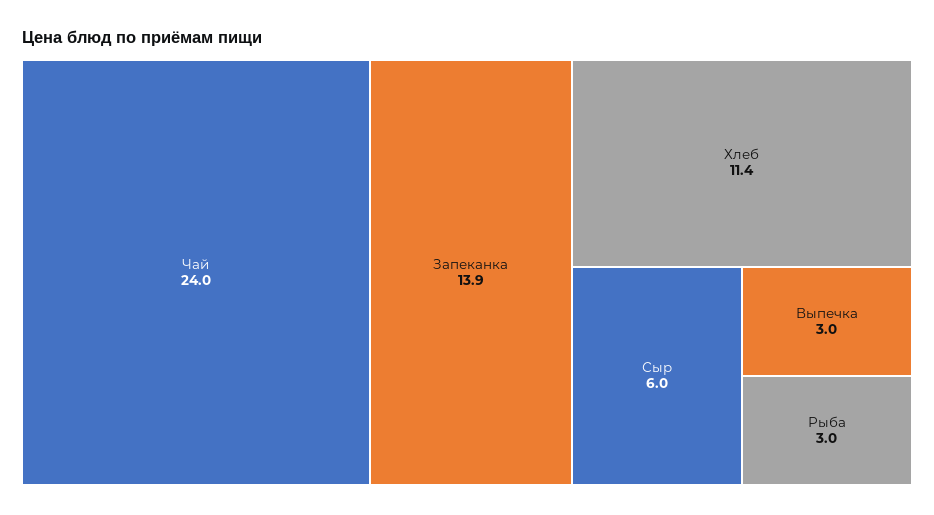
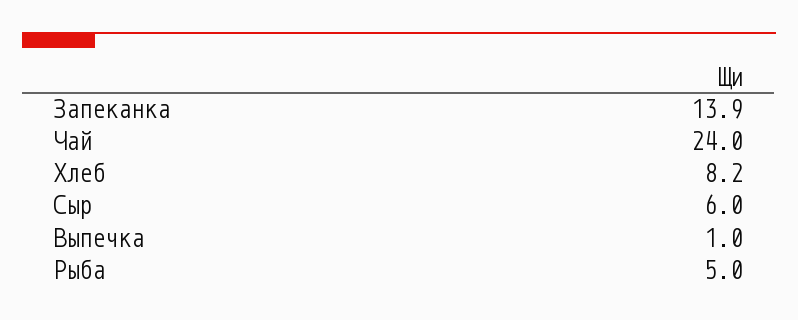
Хлеб: 11.4 -> 8.2
Выпечка: 3 -> 1
Рыба: 3 -> 5

